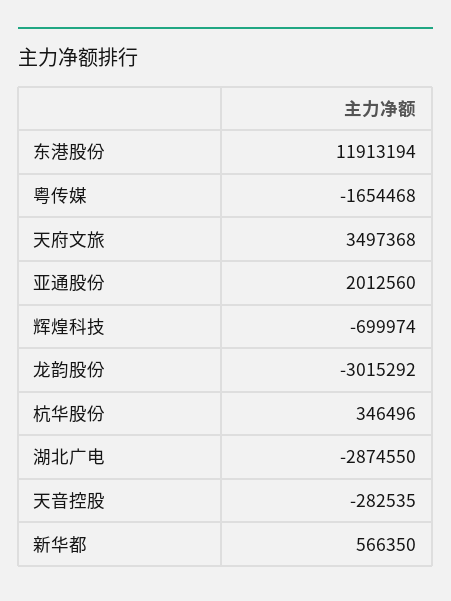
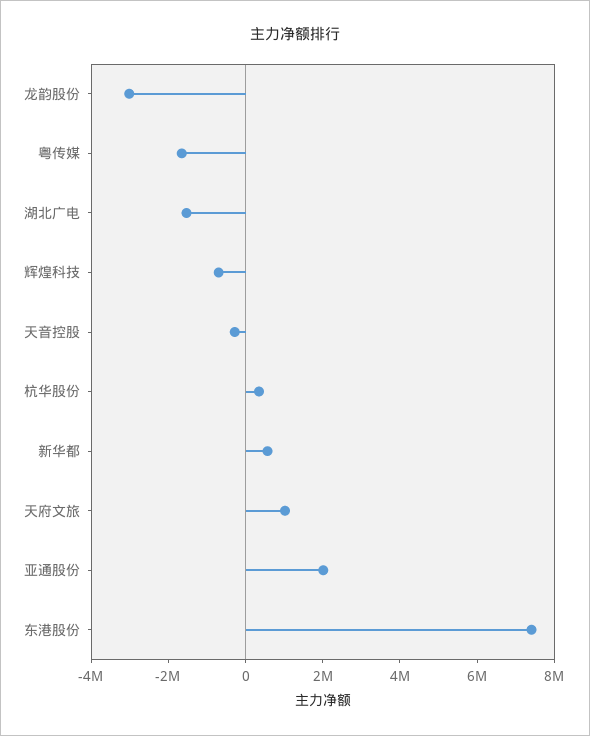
东港股份: 11913194 -> 7500000
天府文旅: 3497368 -> 1000000
湖北广电: -2874550 -> -1500000

